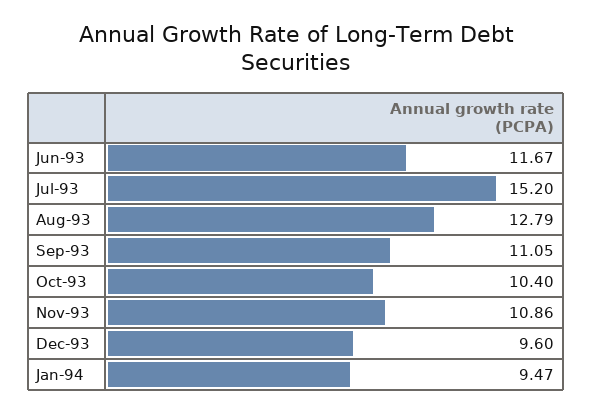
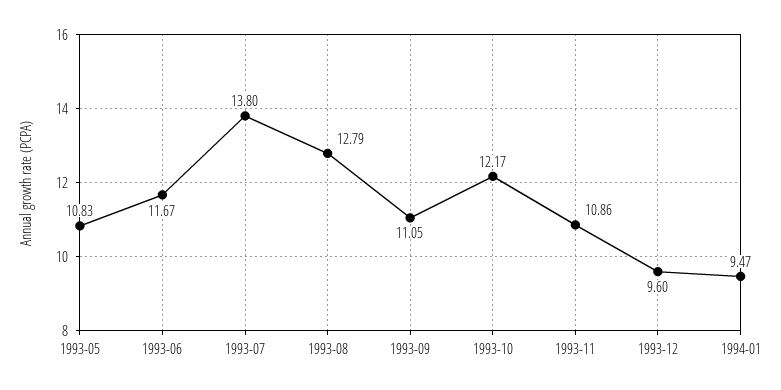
Jul-93: 15.2 -> 13.8
Oct-93: 10.4 -> 12.17
1993-05: none -> 10.83

